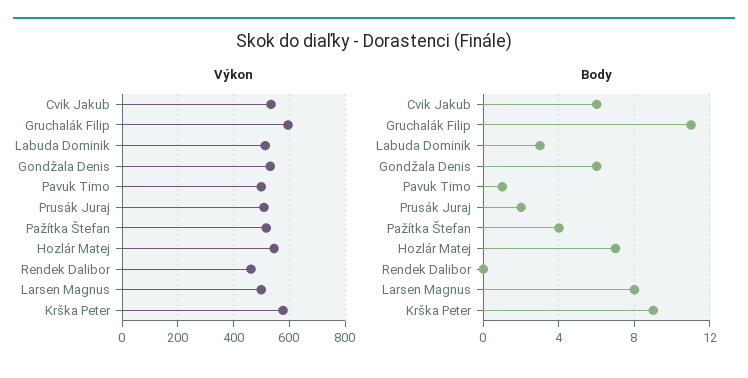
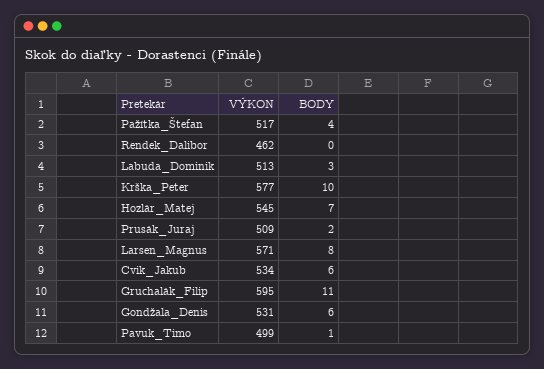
Výkon, Larsen Magnus: 500 -> 571
Body, Krška Peter: 9 -> 10

